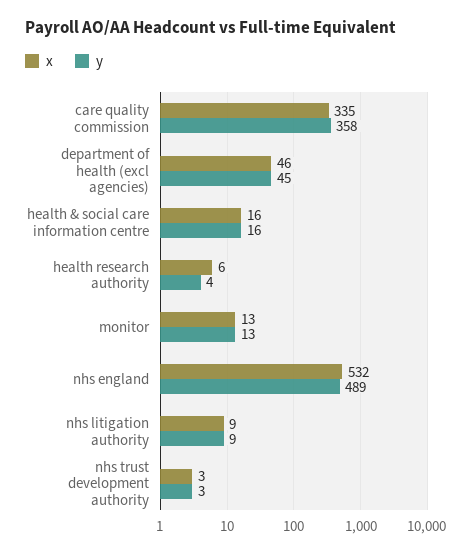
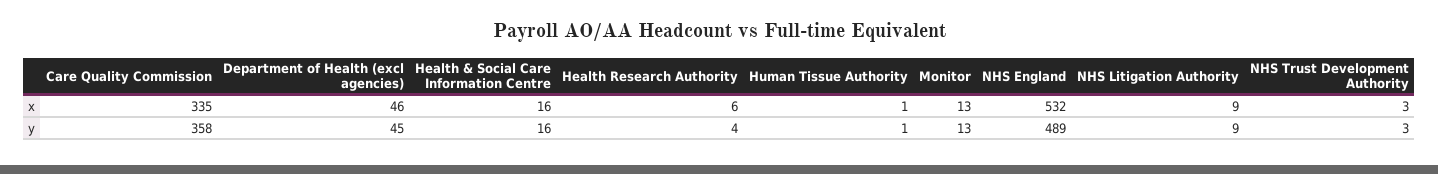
x, Human Tissue Authority: none -> 1
y, Human Tissue Authority: none -> 1

